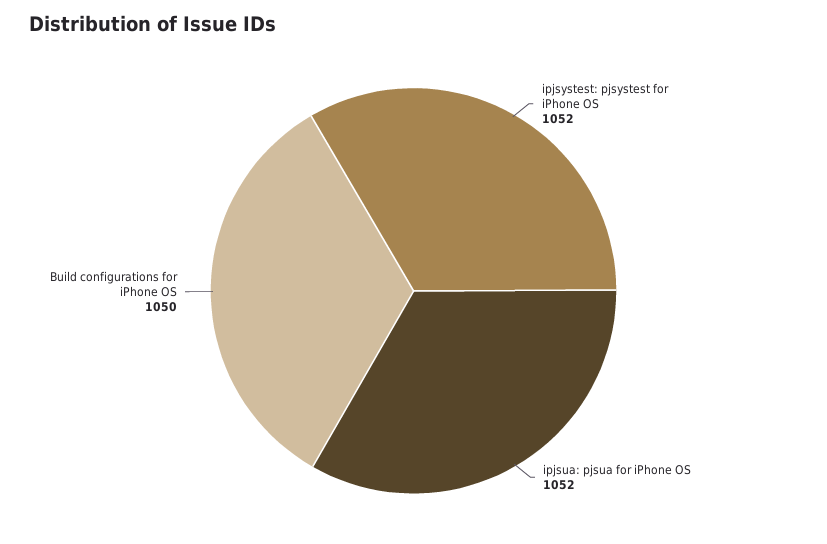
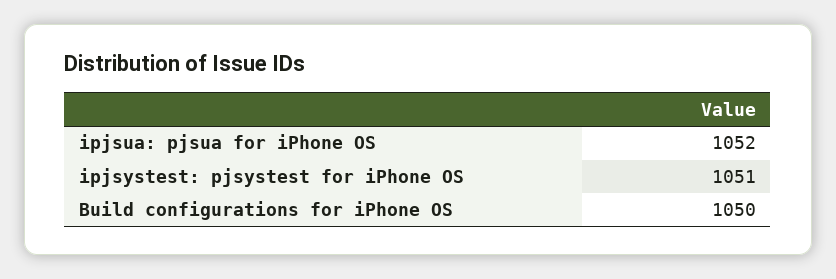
ipjsystest: pjsystest for iPhone OS: 1052 -> 1051

